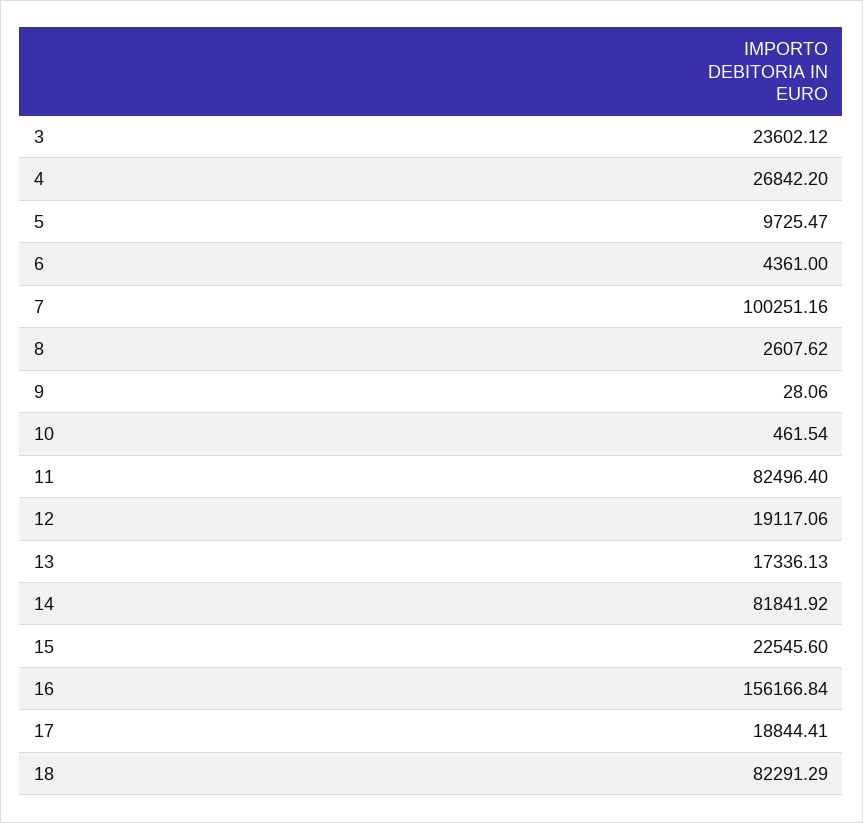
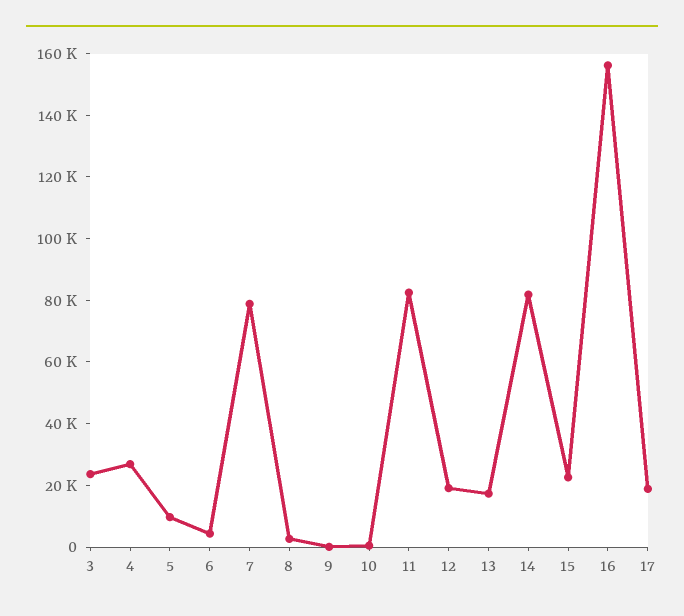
7: 100251.16 -> 80000
18: 82291.29 -> none

